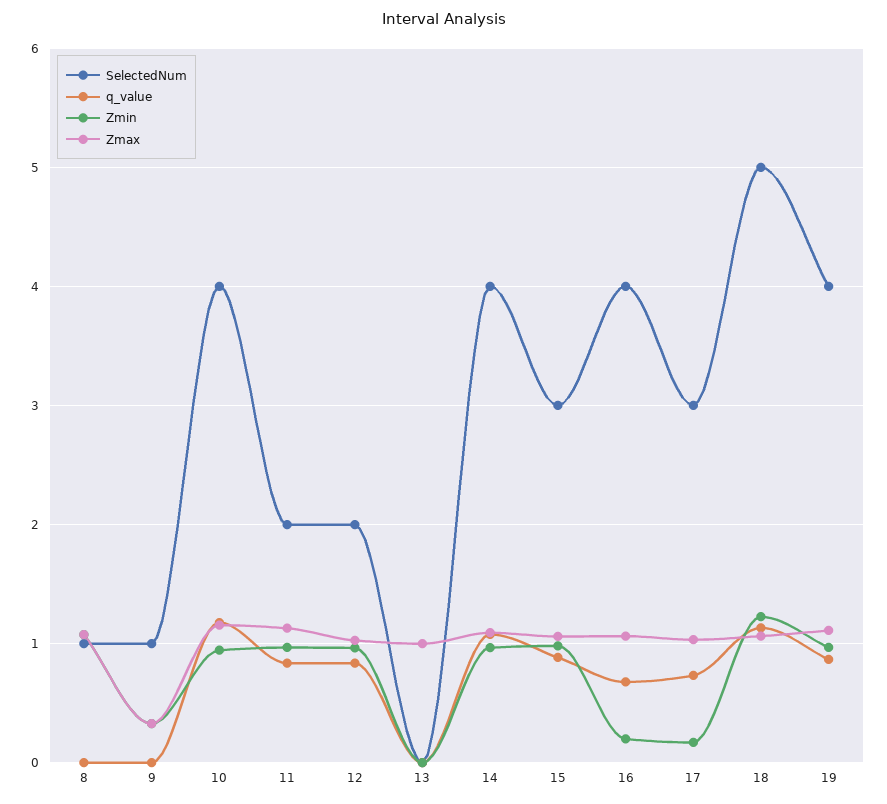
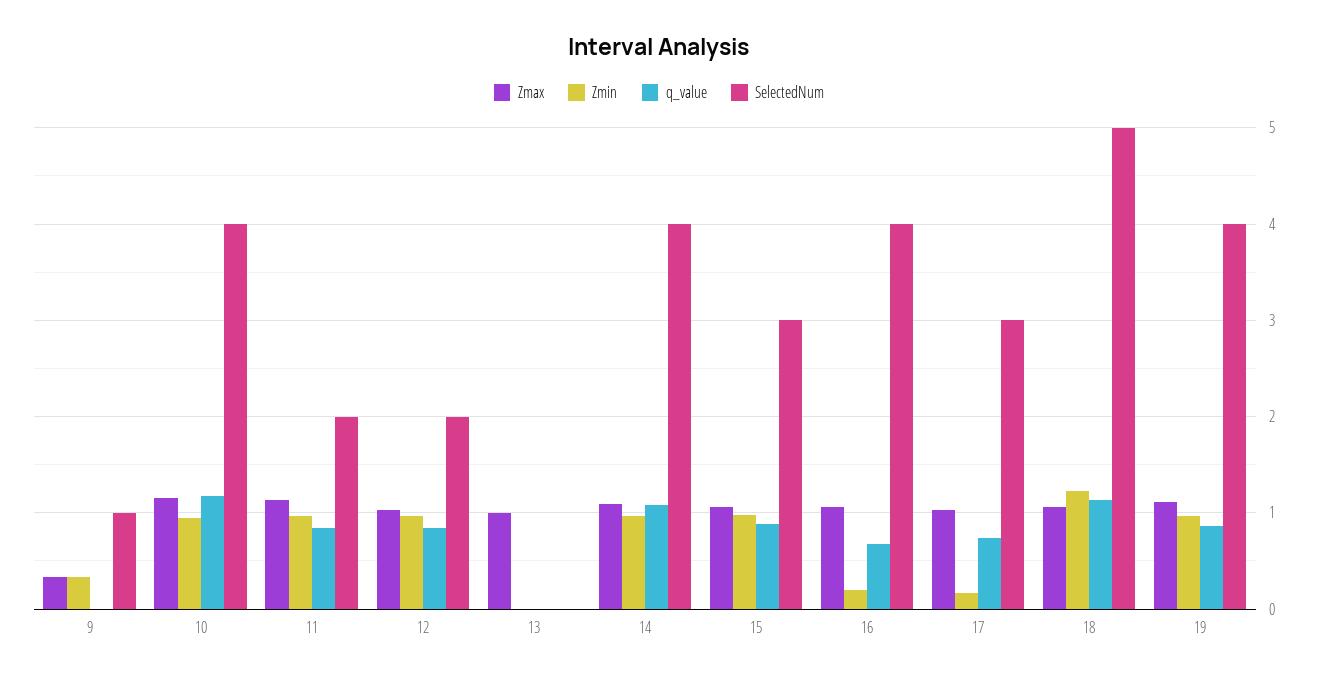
SelectedNum, 8: 1 -> none
q_value, 8: 0 -> none
Zmin, 8: 1.1 -> none
Zmax, 8: 1.1 -> none

